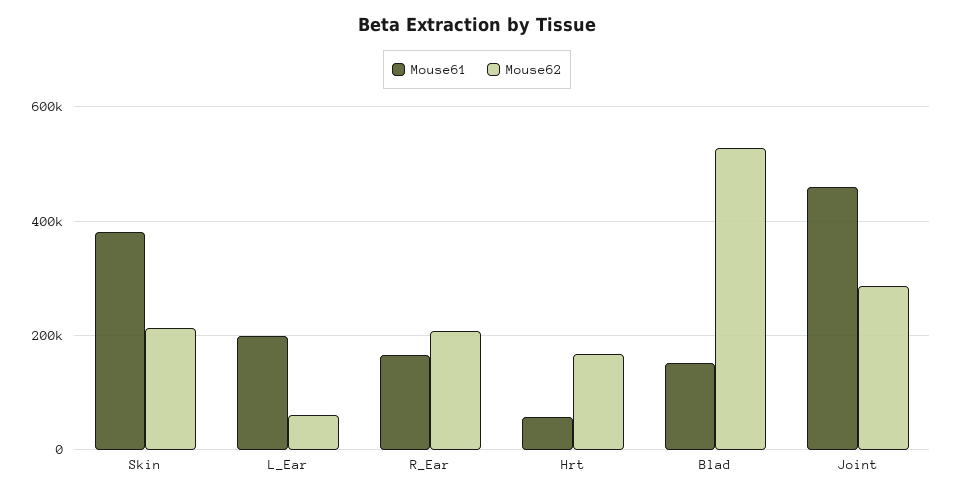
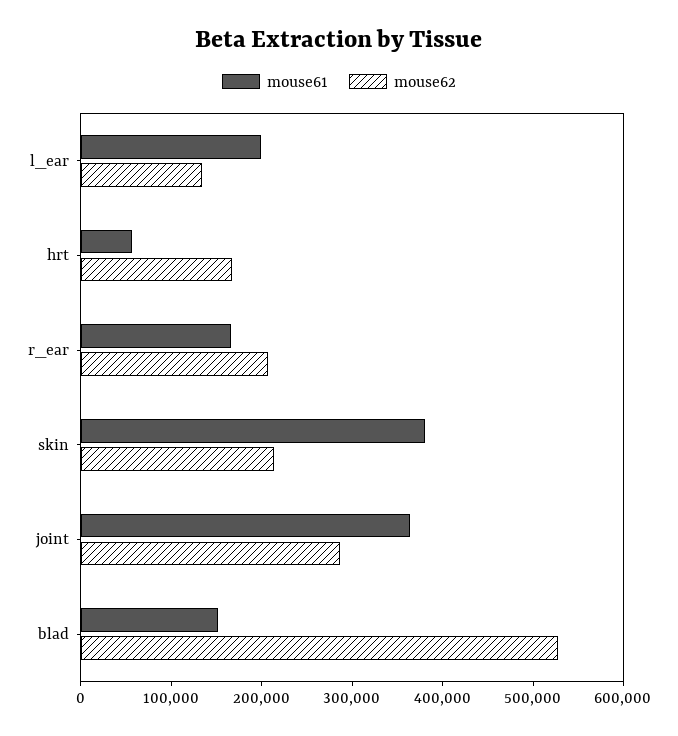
Mouse62, L_Ear: 60000 -> 140000
Mouse61, Joint: 460000 -> 360000

